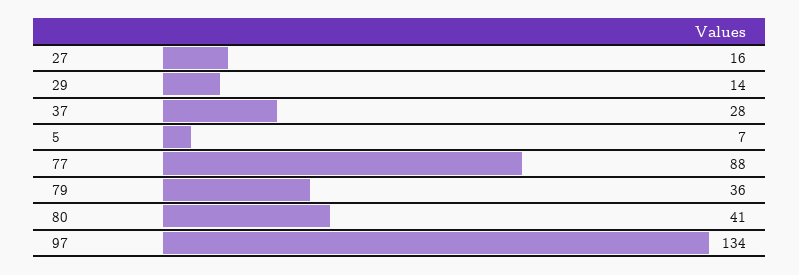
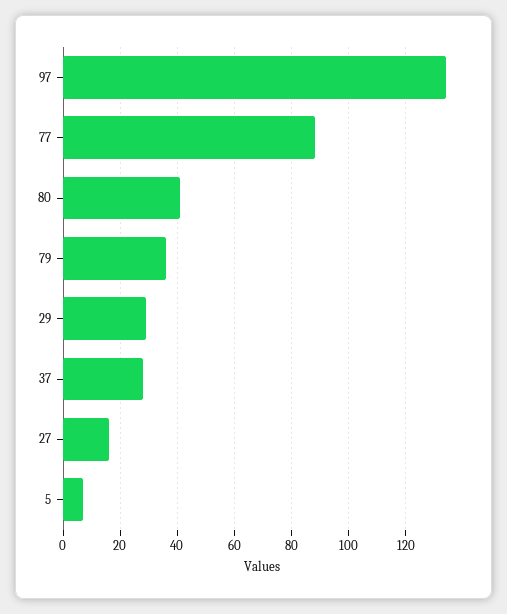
29: 14 -> 30

